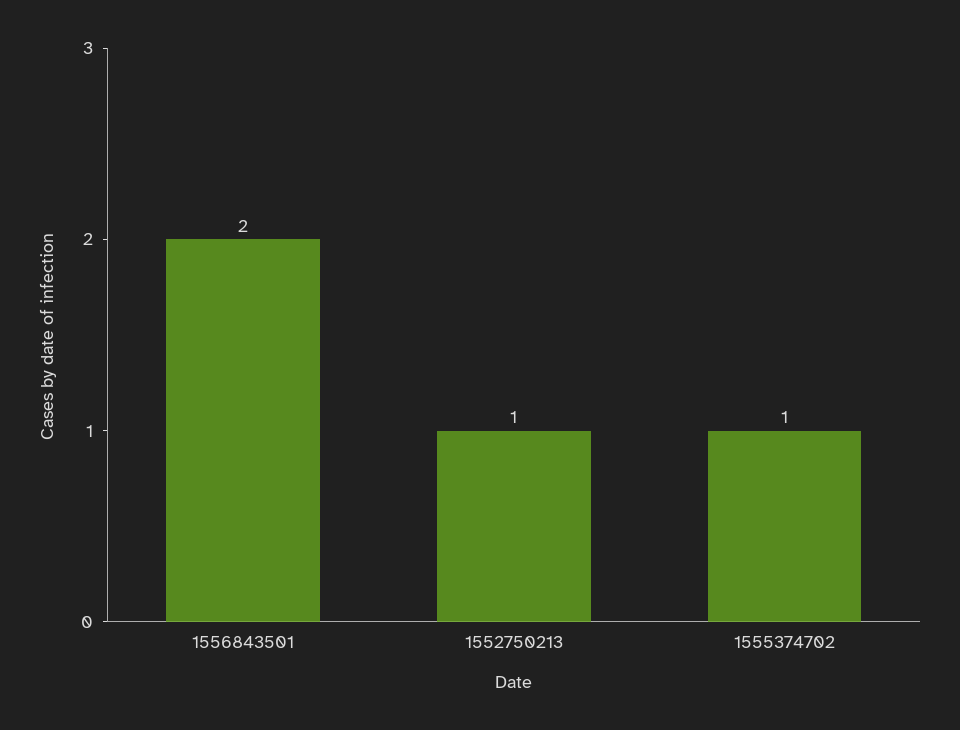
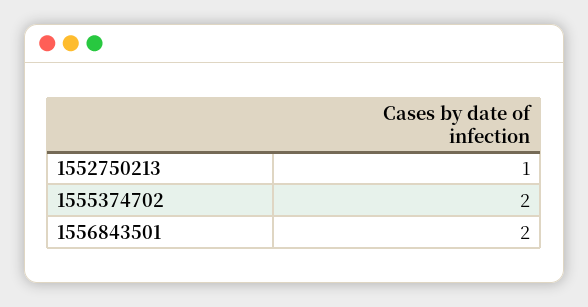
1555374702: 1 -> 2

